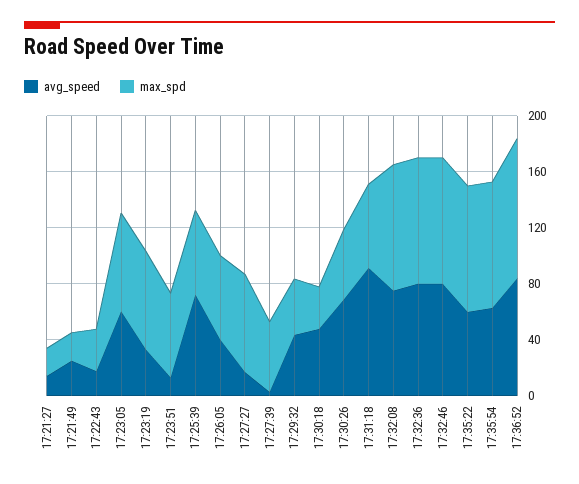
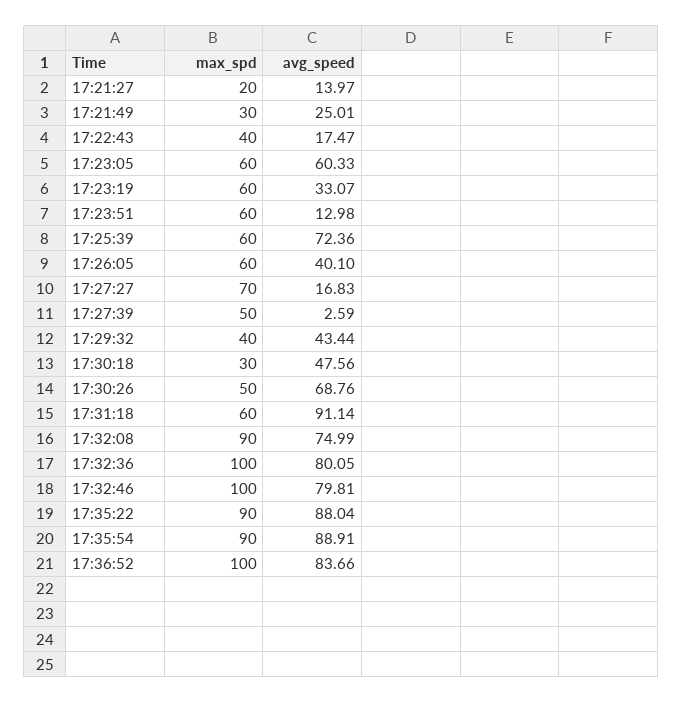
max_spd, 17:21:49: 20 -> 30
max_spd, 17:22:43: 30 -> 40
max_spd, 17:23:05: 70 -> 60
max_spd, 17:23:19: 70 -> 60
max_spd, 17:32:36: 90 -> 100
max_spd, 17:32:46: 90 -> 100
avg_speed, 17:35:22: 60 -> 88.04
avg_speed, 17:35:54: 60 -> 88.91

